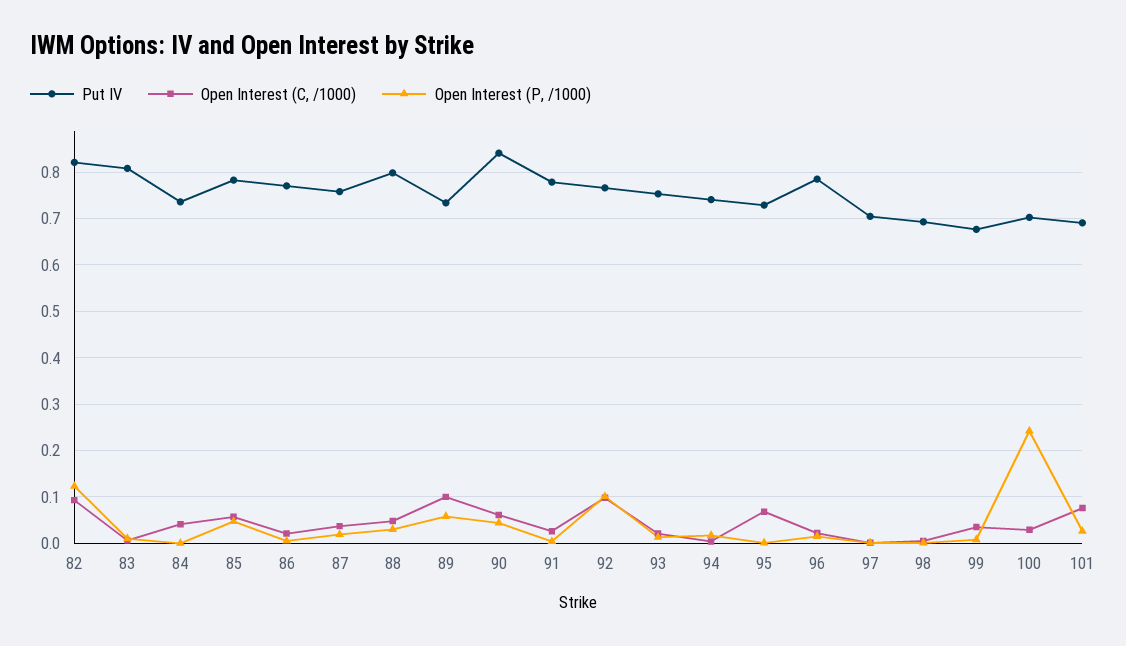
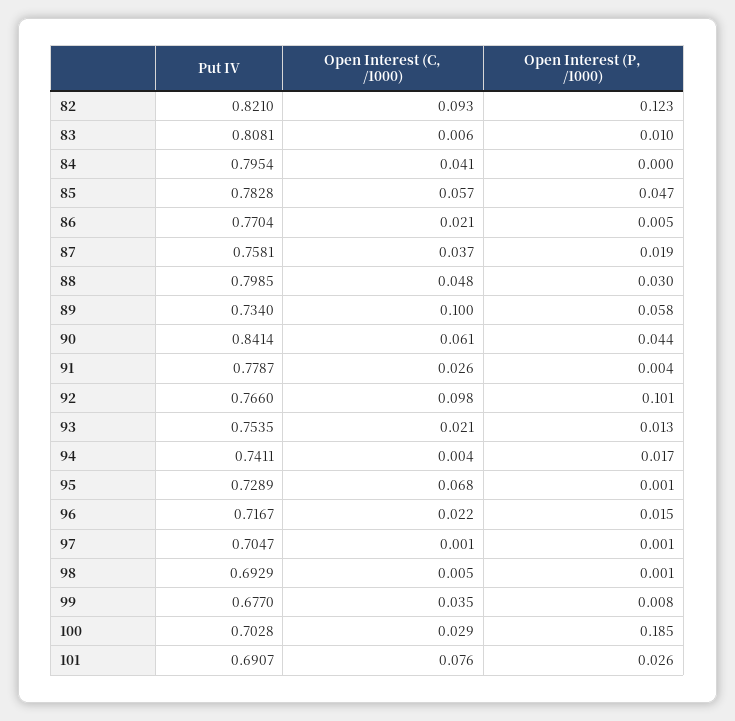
Put IV, 84: 0.74 -> 0.7954
Put IV, 96: 0.78 -> 0.7167
Open Interest (P, /1000), 100: 0.24 -> 0.185

